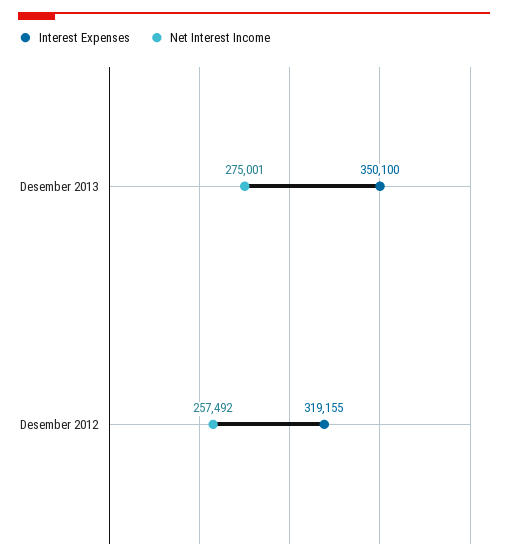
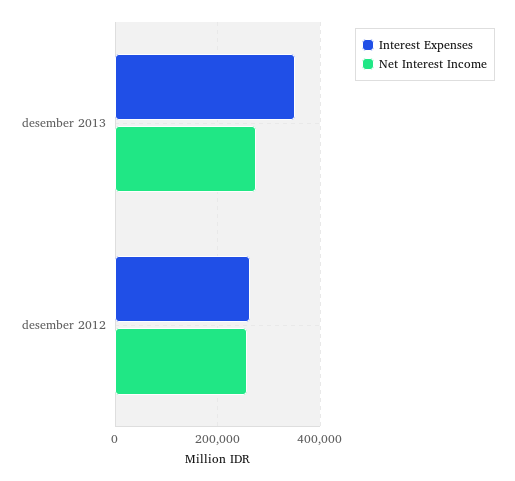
Interest Expenses, Desember 2012: 319155 -> 260000

